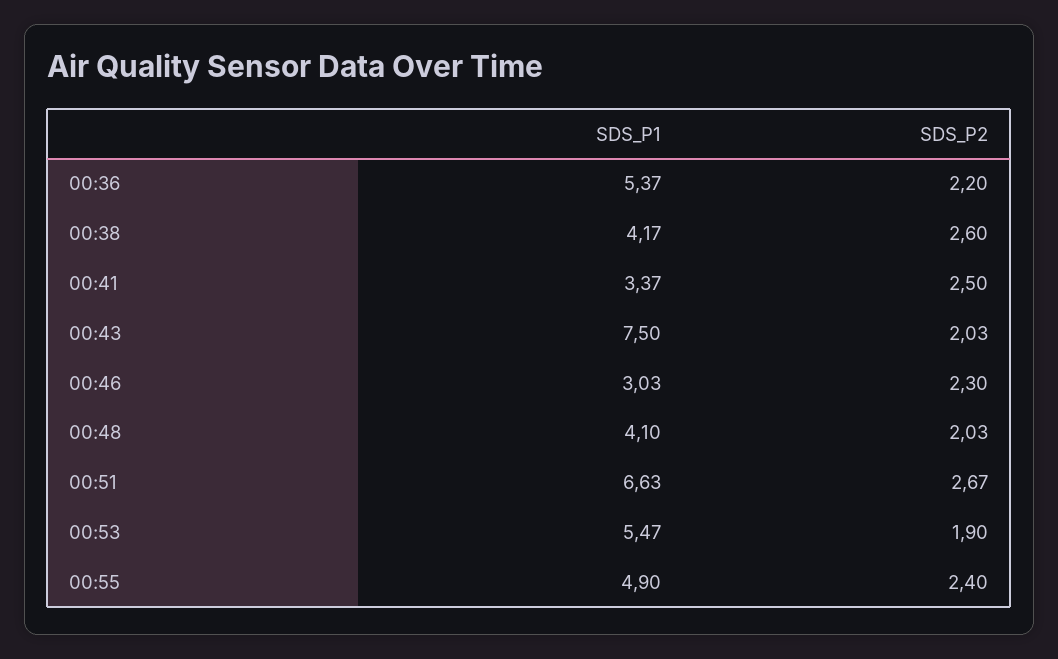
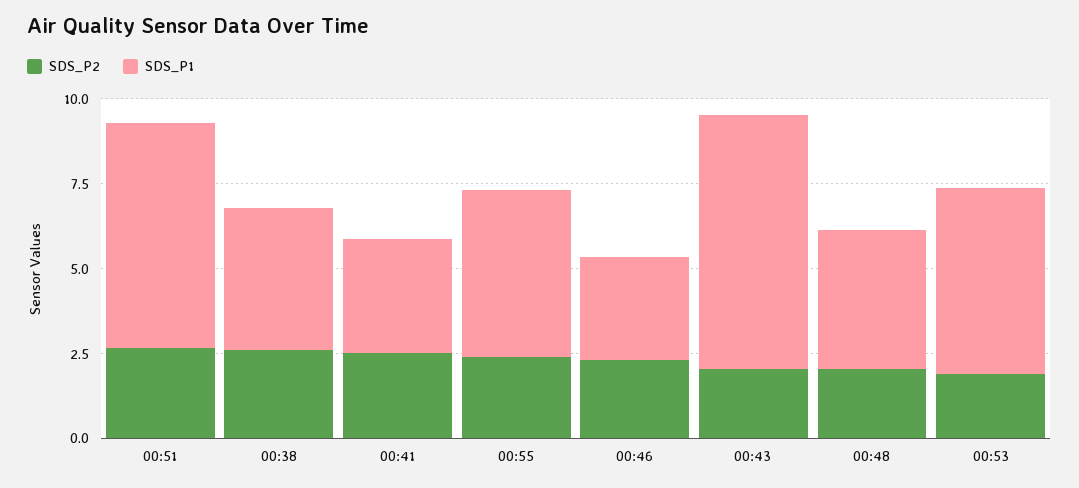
SDS_P1, 00:36: 5.37 -> none
SDS_P2, 00:36: 2.2 -> none

